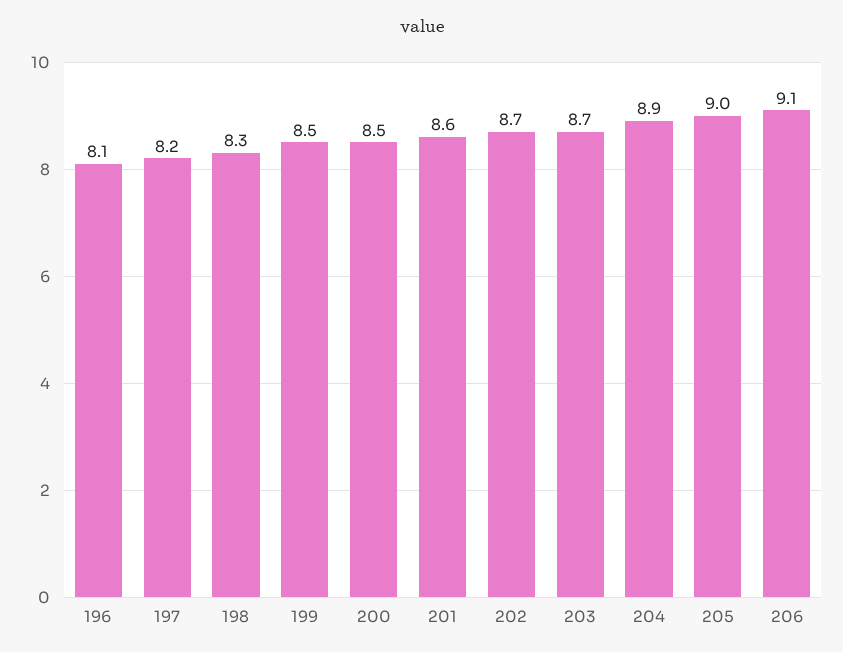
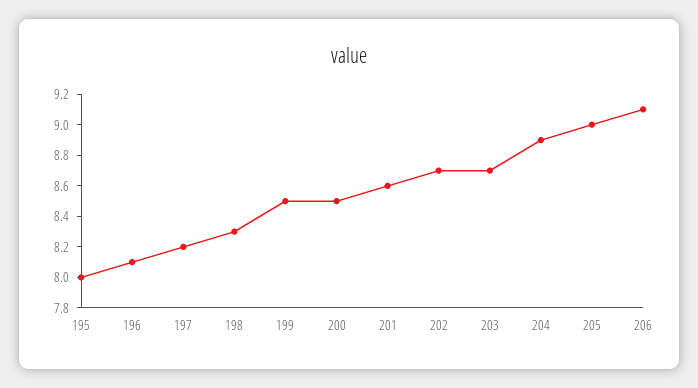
195: none -> 8

